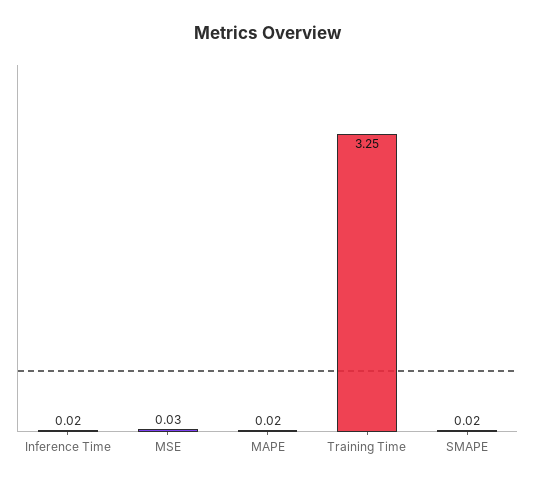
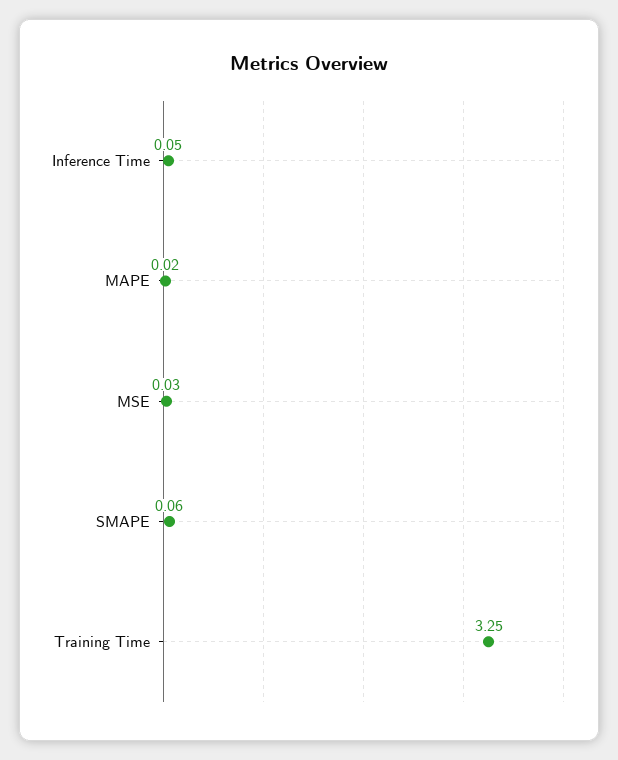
Inference Time: 0.02 -> 0.05
SMAPE: 0.02 -> 0.06

